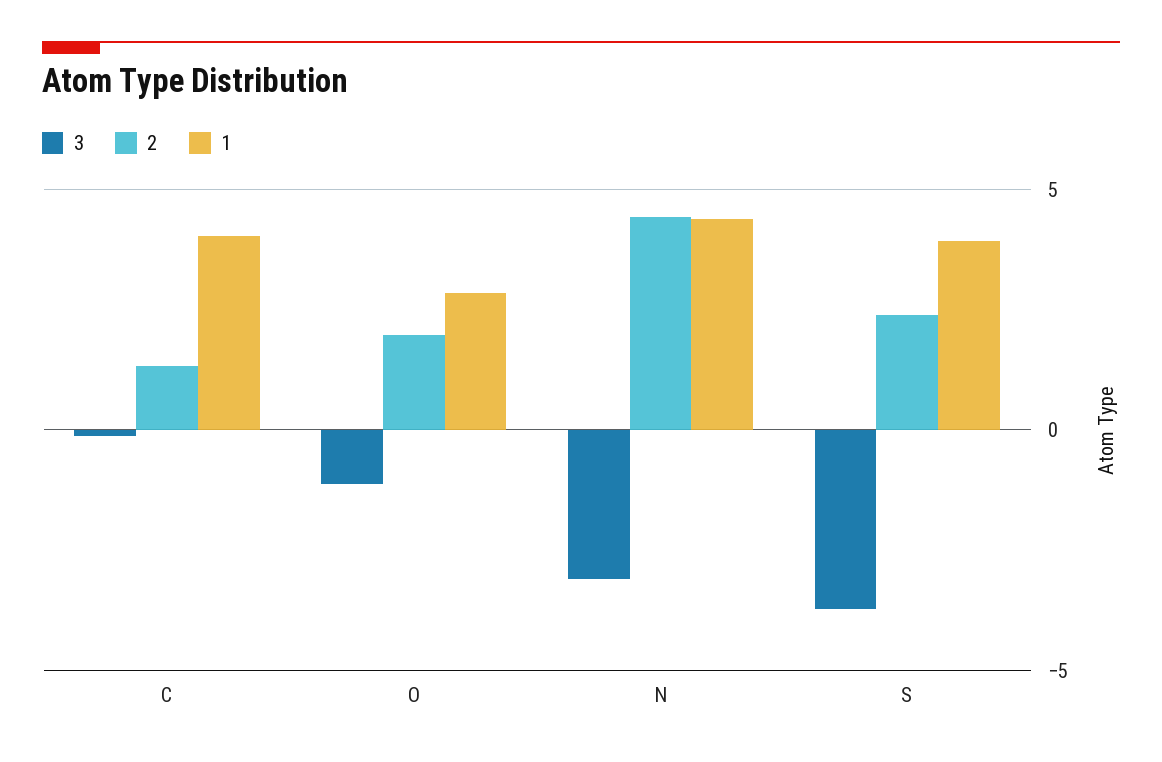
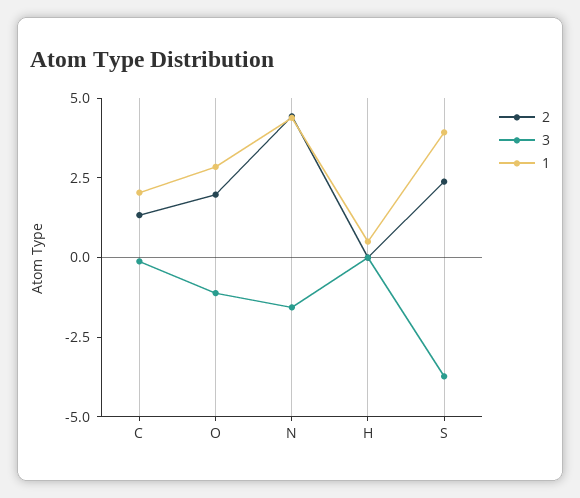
1, C: 4 -> 2
3, N: -3 -> -1.5
2, H: none -> 0
3, H: none -> 0
1, H: none -> 0.5

